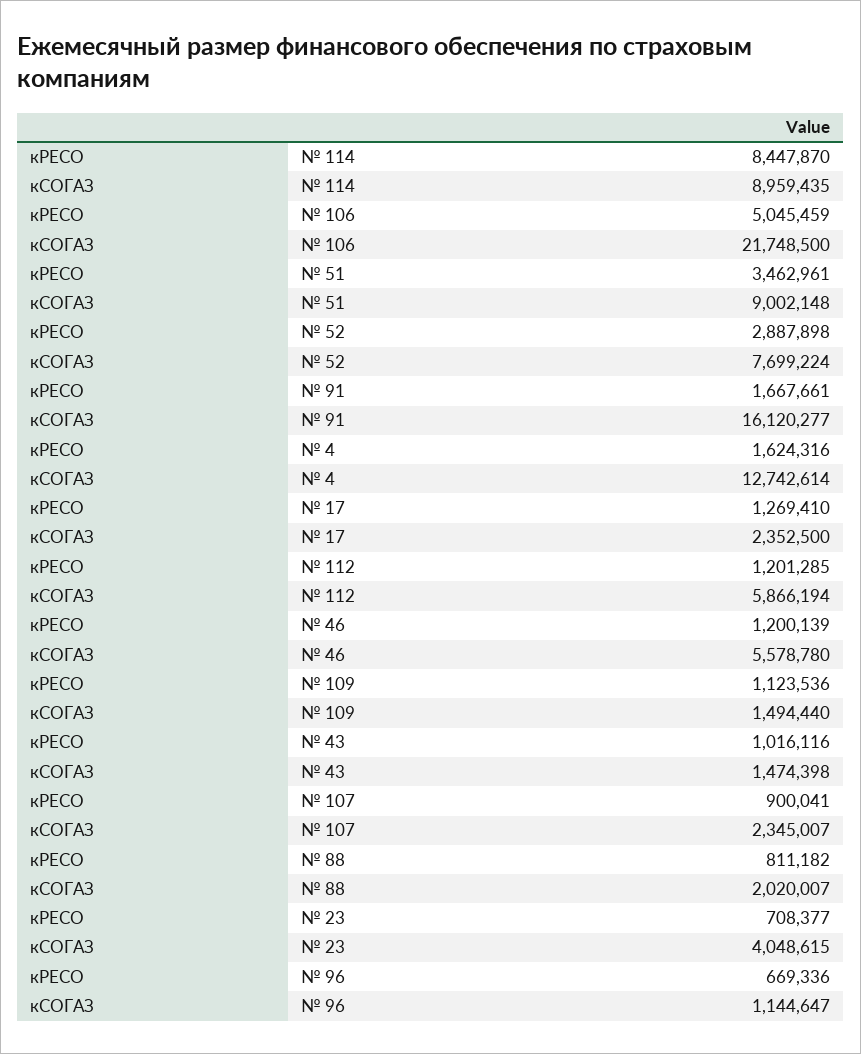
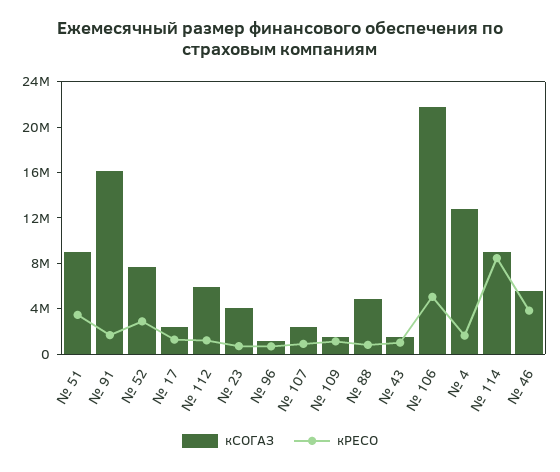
кРЕСО, № 46: 1200139 -> 4000000
кСОГАЗ, № 88: 2020007 -> 5000000

